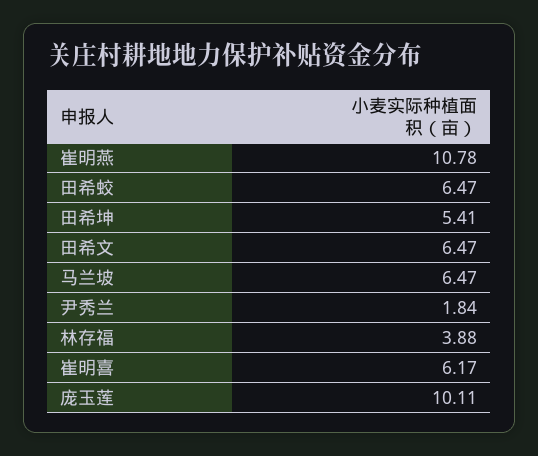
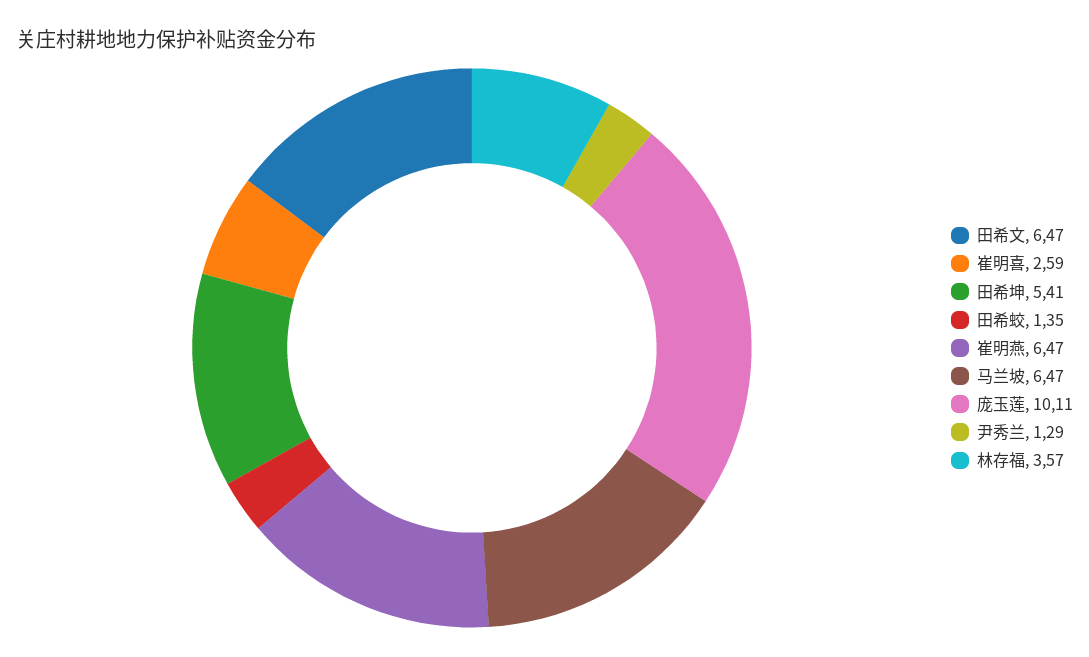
崔明燕: 10.78 -> 6.47
田希蛟: 6.47 -> 1.35
尹秀兰: 1.84 -> 1.29
林存福: 3.88 -> 3.57
崔明喜: 6.17 -> 2.59

